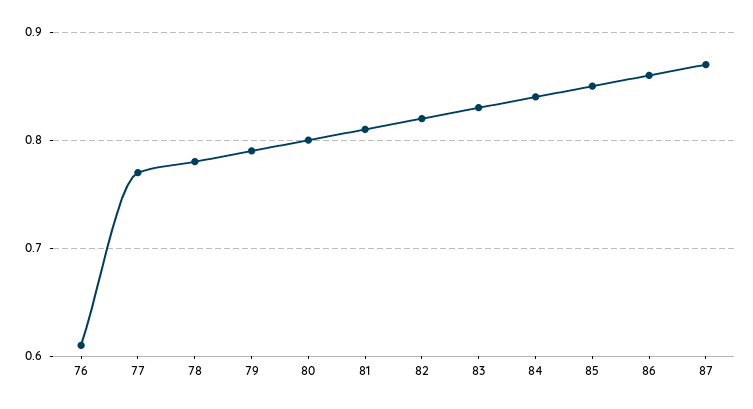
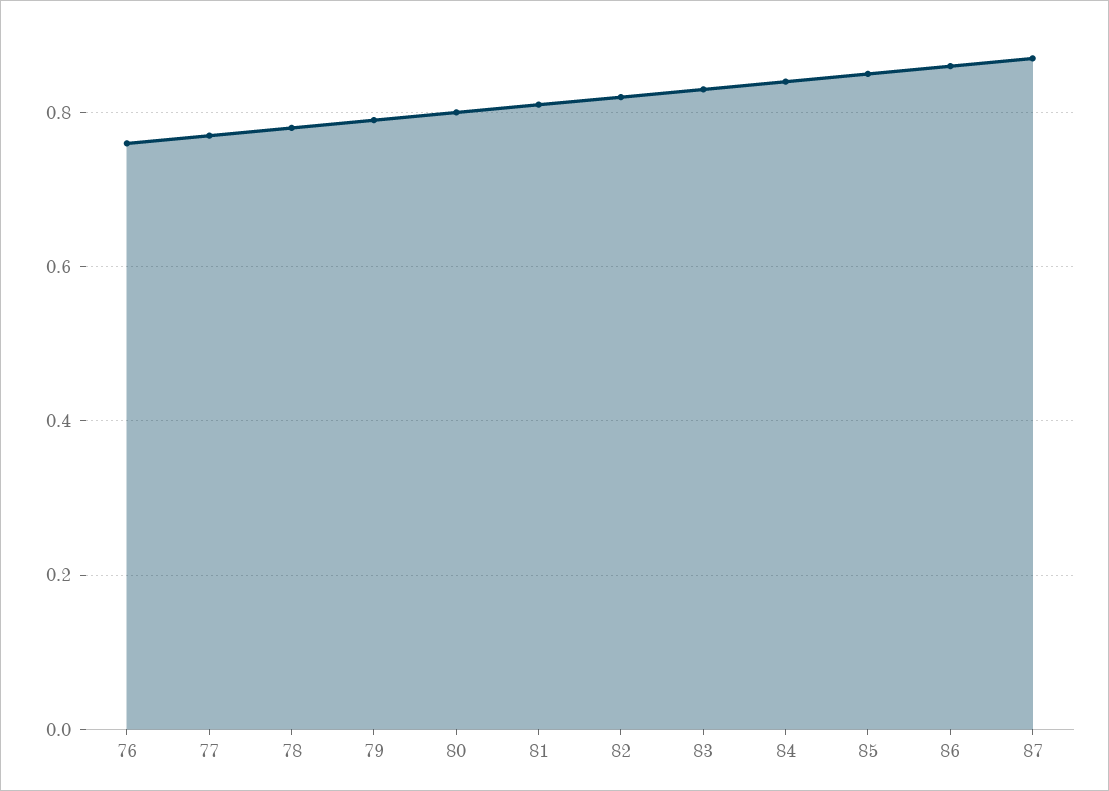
76: 0.61 -> 0.75

